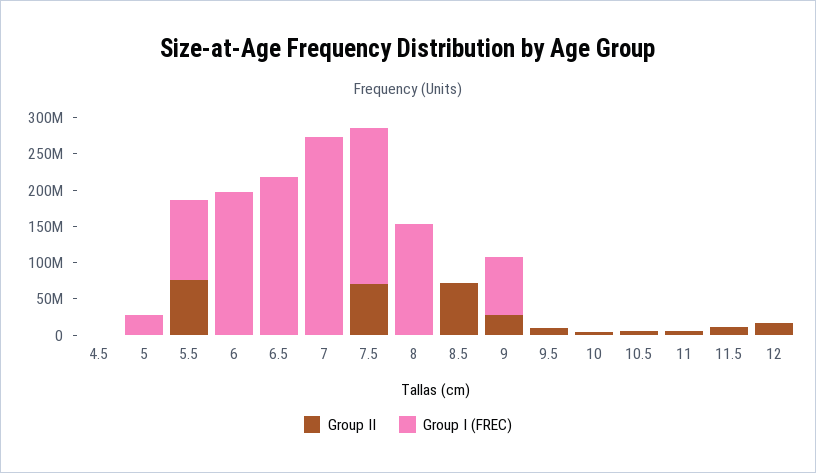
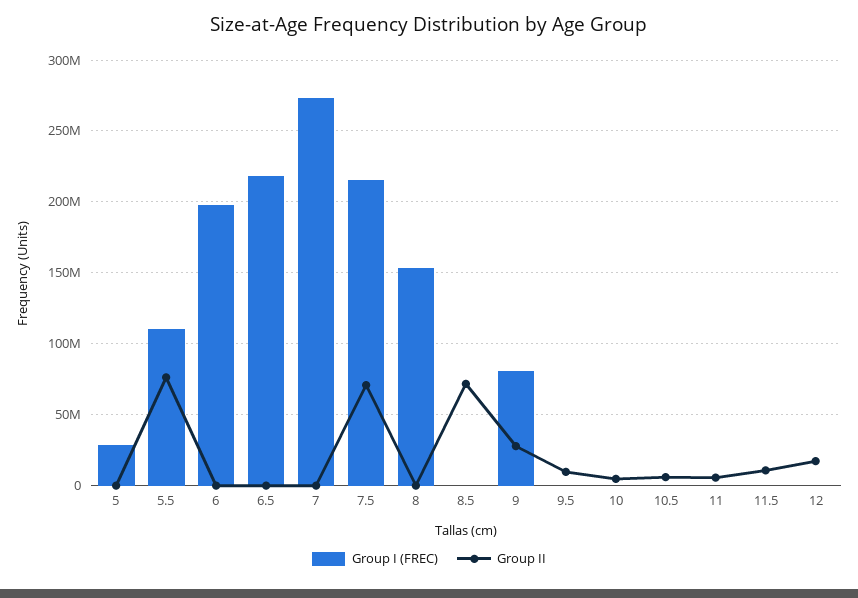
Group II, 4.5: 0 -> none
Group I (FREC), 4.5: 0 -> none

